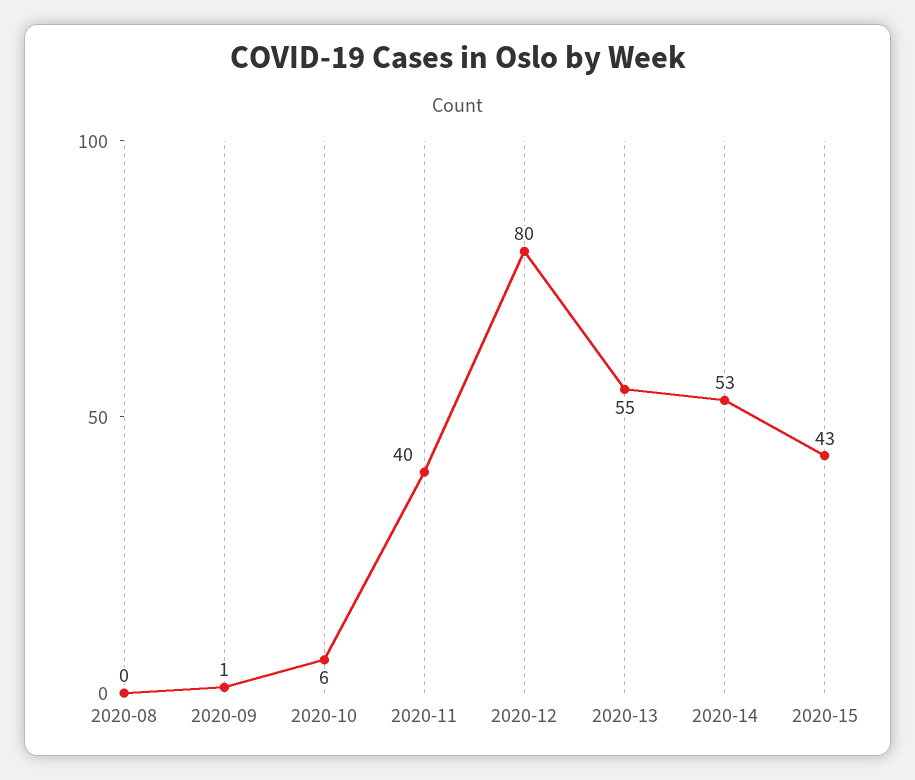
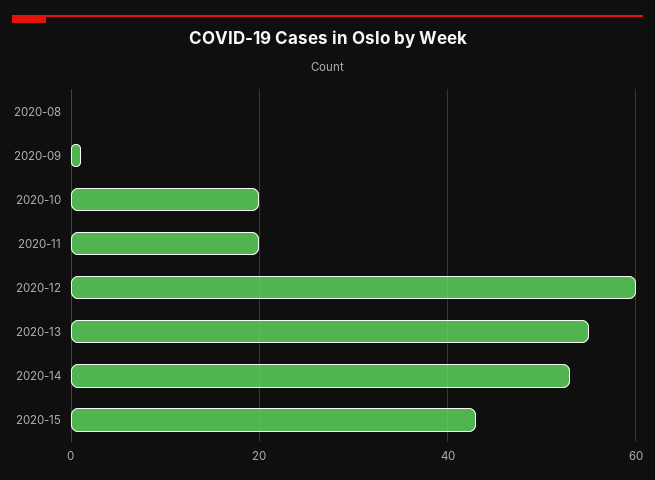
2020-10: 6 -> 20
2020-11: 40 -> 20
2020-12: 80 -> 60

